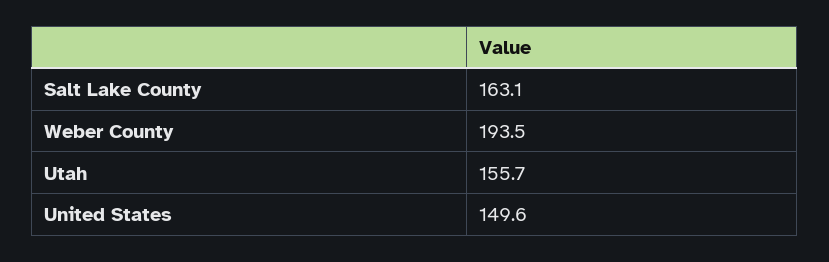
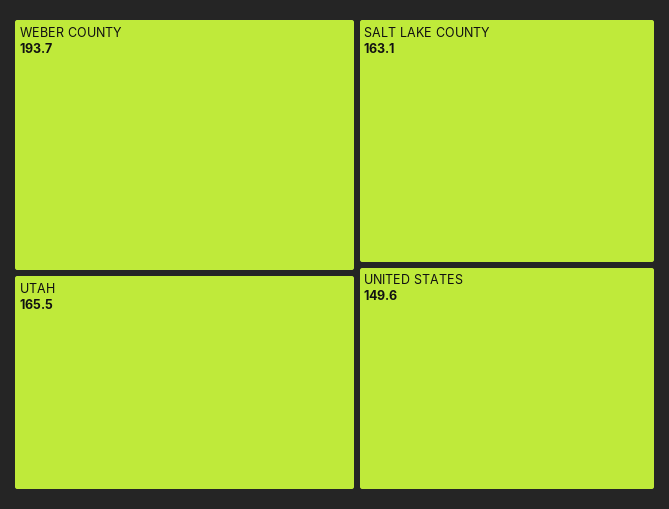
Weber County: 193.5 -> 193.7
Utah: 155.7 -> 165.5

